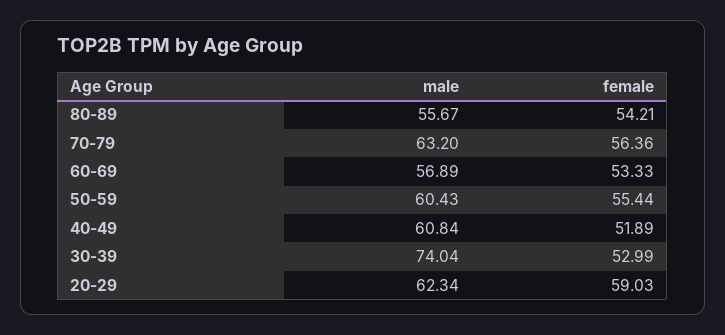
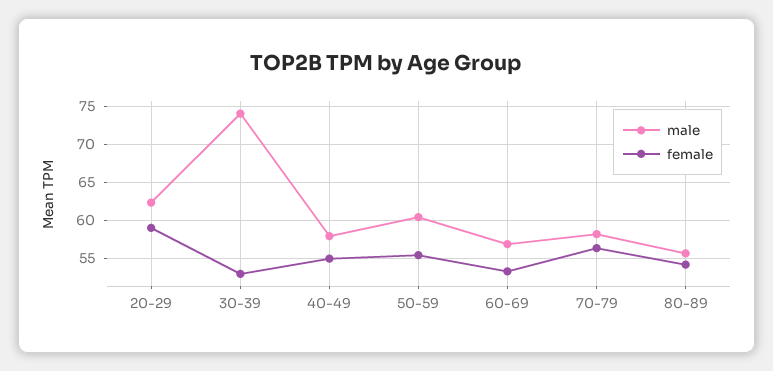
male, 70-79: 63.2 -> 58
male, 40-49: 60.84 -> 58
female, 40-49: 51.89 -> 55

